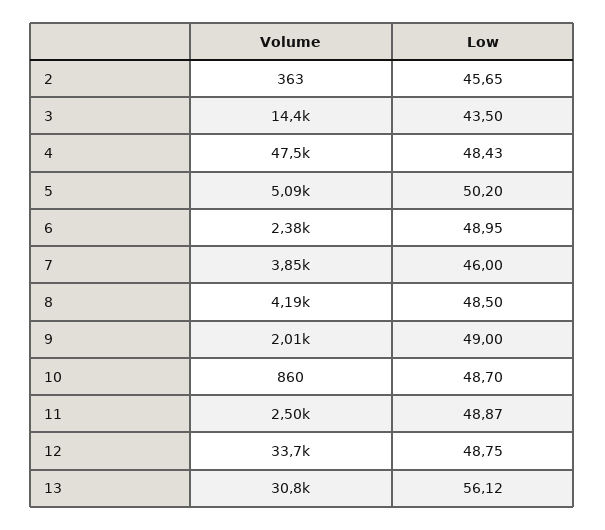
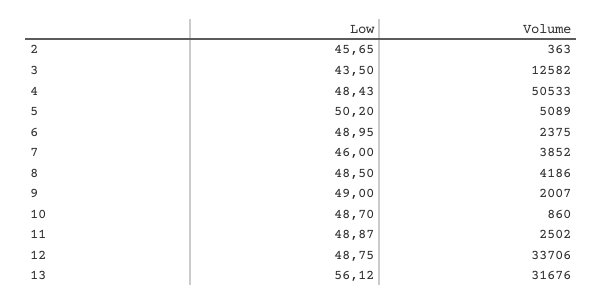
Volume, 3: 14400 -> 12582
Volume, 4: 47500 -> 50533
Volume, 13: 30800 -> 31676

